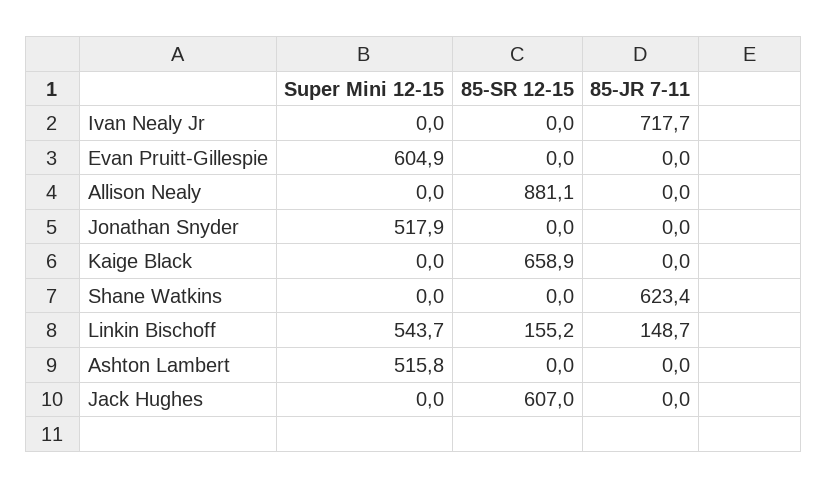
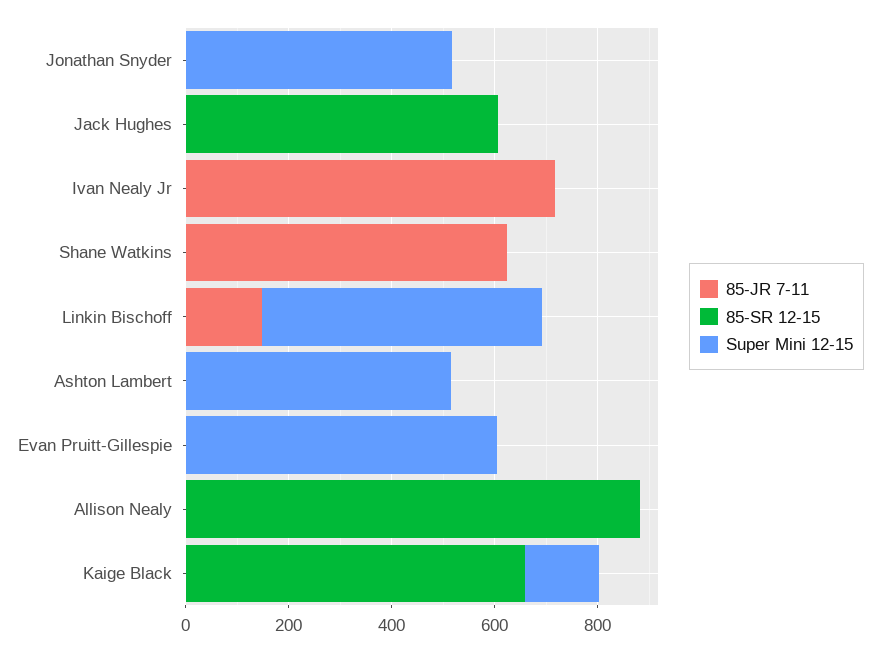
Super Mini 12-15, Kaige Black: 0 -> 150
85-SR 12-15, Linkin Bischoff: 155.2 -> 0

